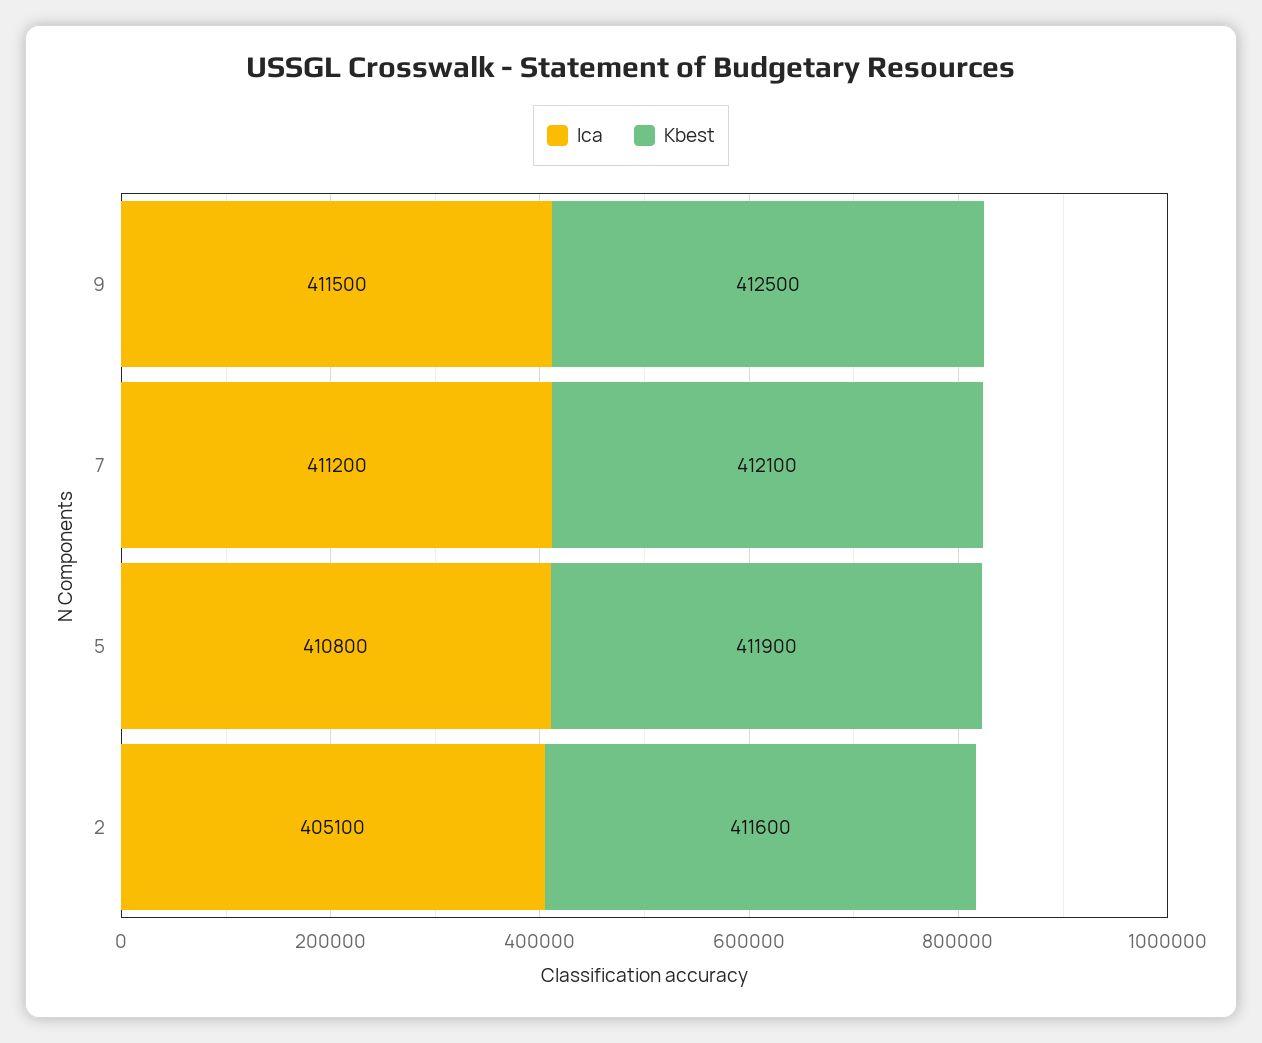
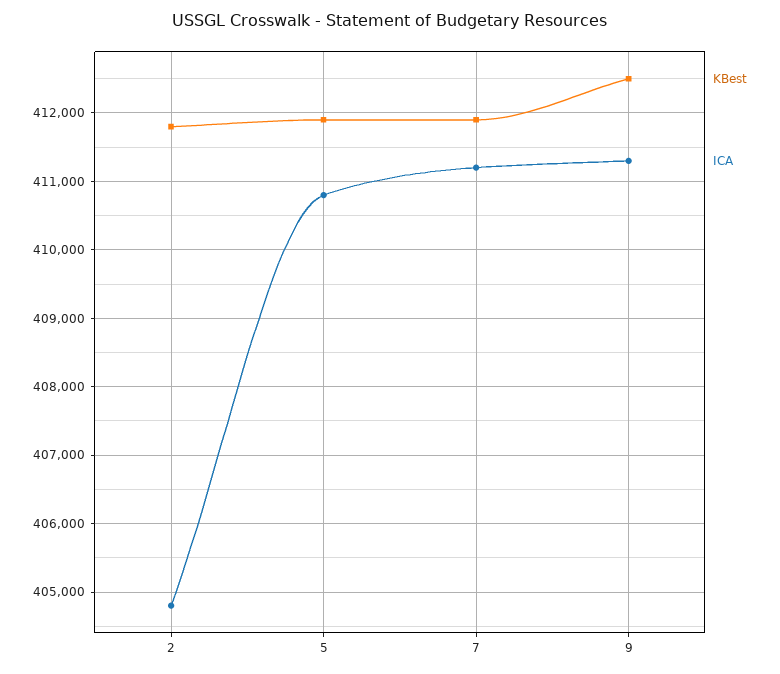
Ica, 9: 411500 -> 411300
Kbest, 7: 412100 -> 411900
Ica, 2: 405100 -> 404800
Kbest, 2: 411600 -> 411800

